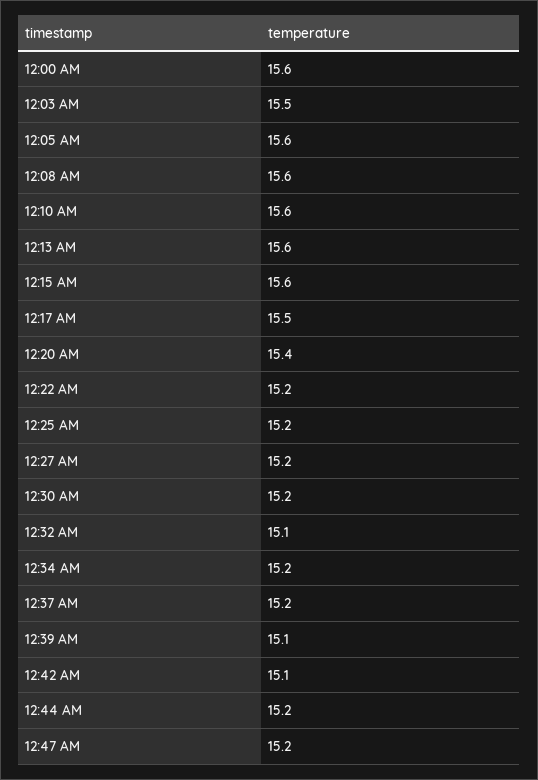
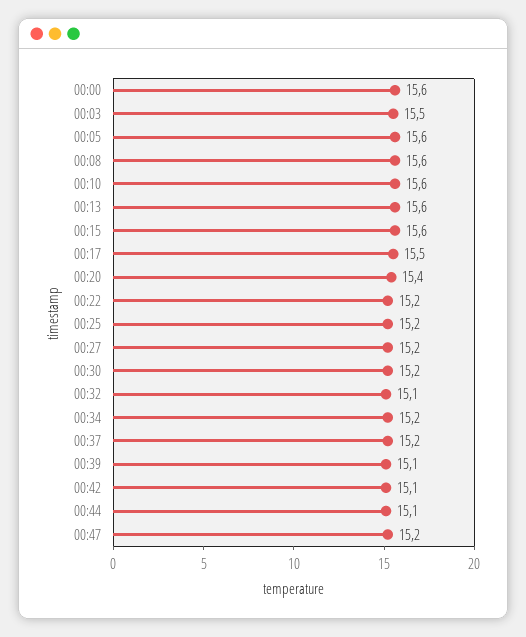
12:44 AM: 15.2 -> 15.1

